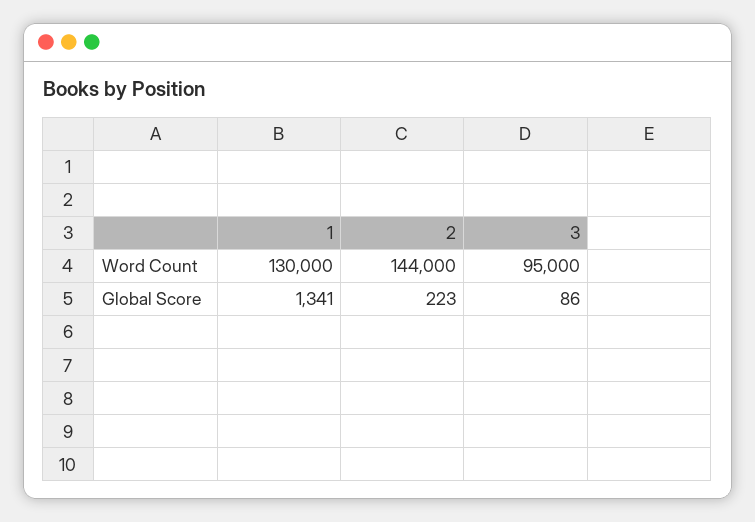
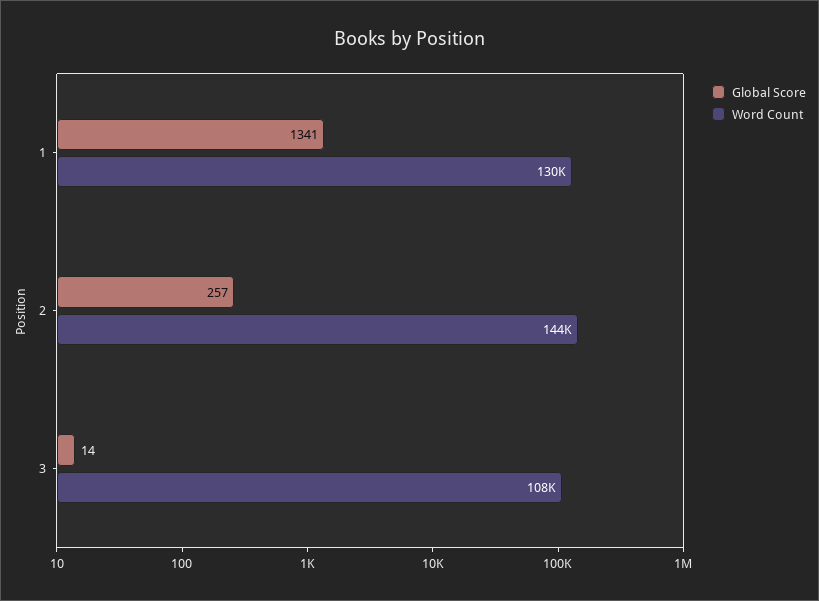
Word Count, 3: 95000 -> 108000
Global Score, 2: 223 -> 257
Global Score, 3: 86 -> 14

